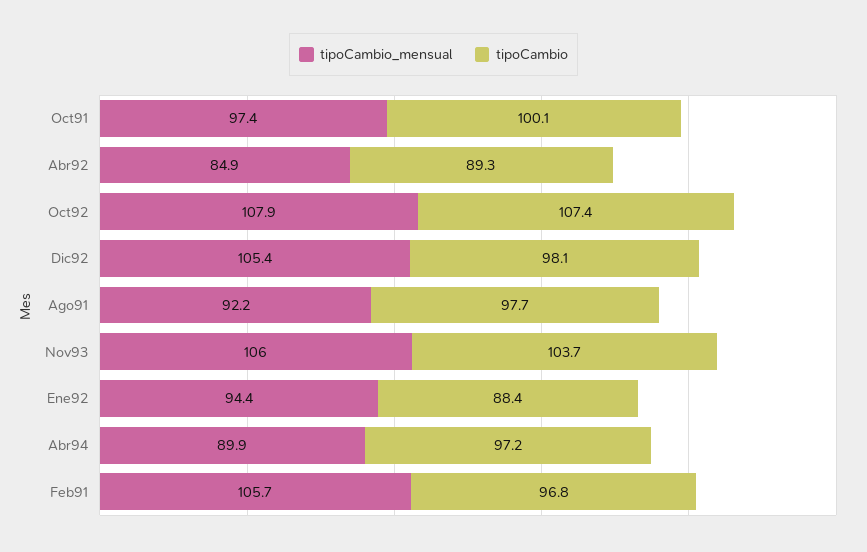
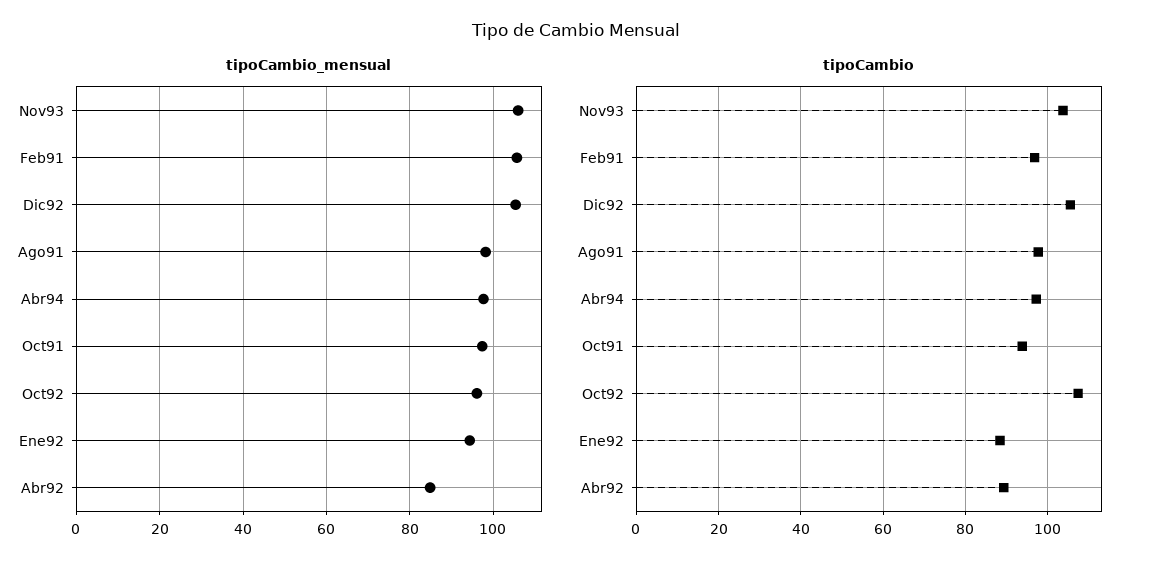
tipoCambio, Oct91: 100.1 -> 94
tipoCambio_mensual, Oct92: 107.9 -> 96
tipoCambio, Dic92: 98.1 -> 106
tipoCambio_mensual, Ago91: 92.2 -> 98
tipoCambio_mensual, Abr94: 89.9 -> 98

